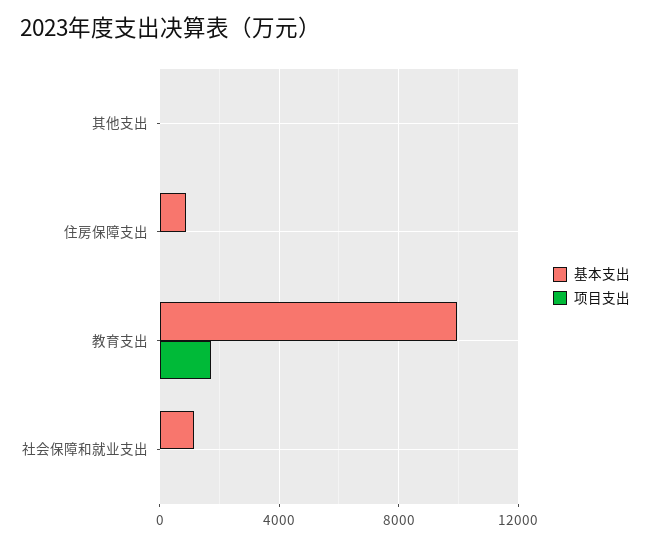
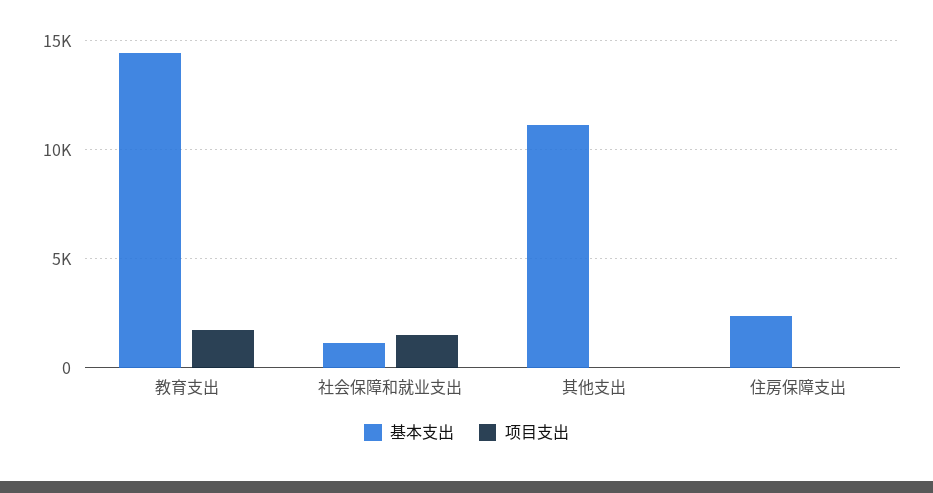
基本支出, 其他支出: 0 -> 11000
基本支出, 住房保障支出: 1000 -> 2500
基本支出, 教育支出: 10000 -> 14500
项目支出, 社会保障和就业支出: 0 -> 1500

